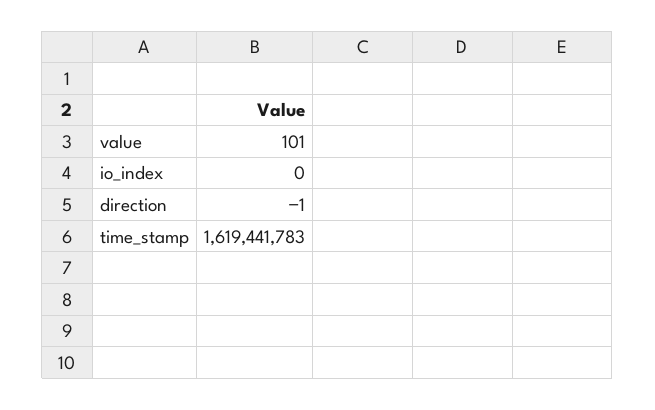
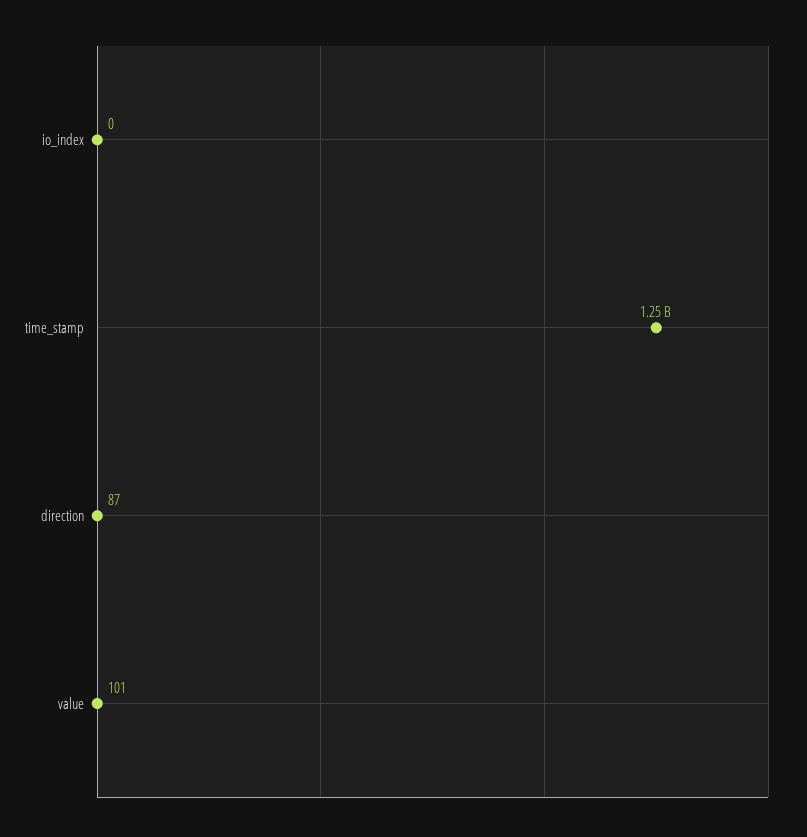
direction: -1 -> 87
time_stamp: 1619441783 -> 1250000000

